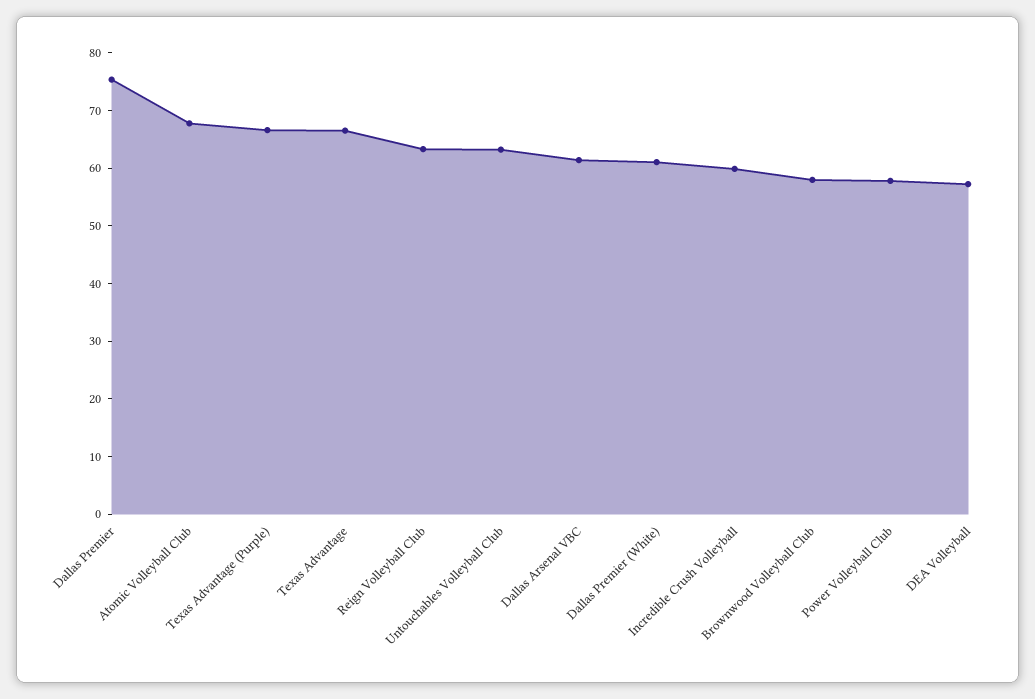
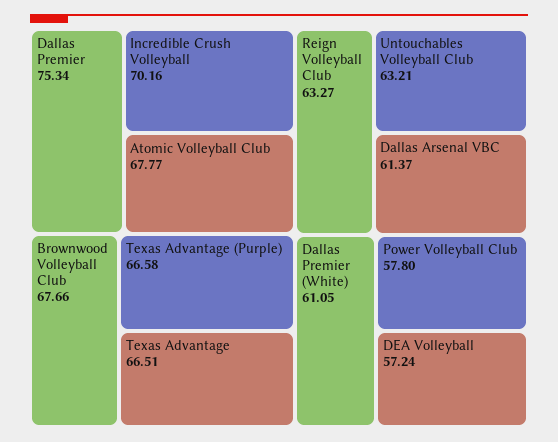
Incredible Crush Volleyball: 60 -> 70.16
Brownwood Volleyball Club: 58 -> 67.66

